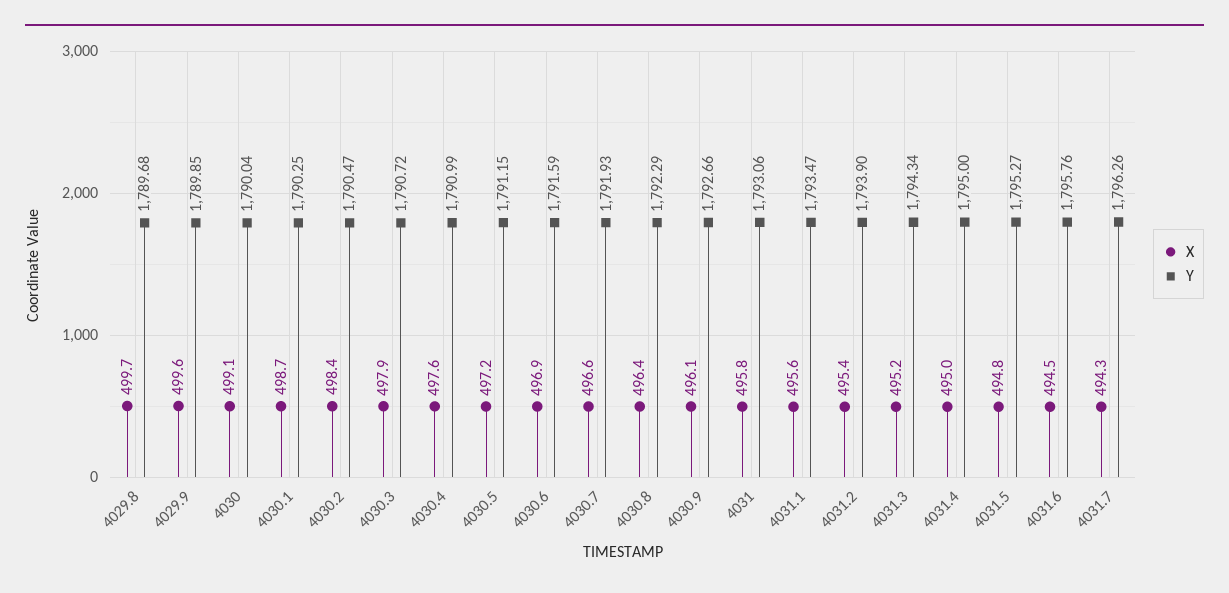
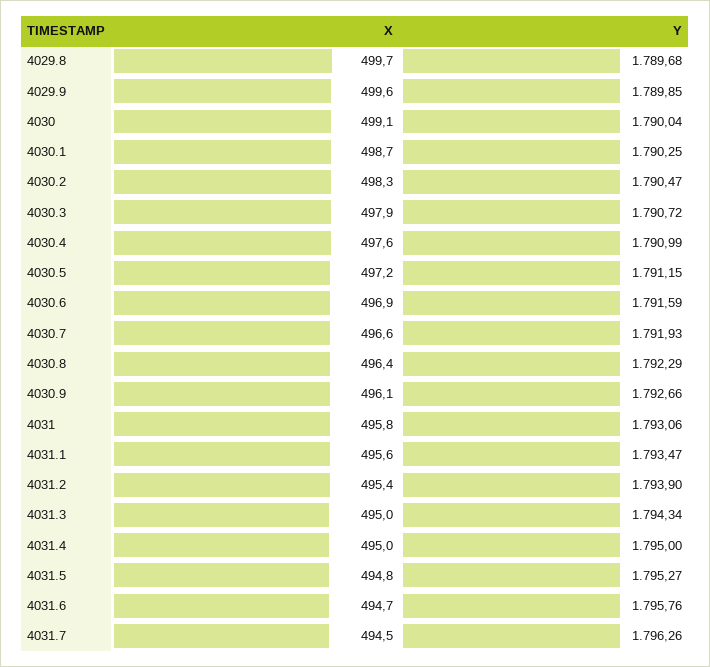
X, 4030.2: 498.4 -> 498.3
X, 4031.3: 495.2 -> 495
X, 4031.6: 494.5 -> 494.7
X, 4031.7: 494.3 -> 494.5

